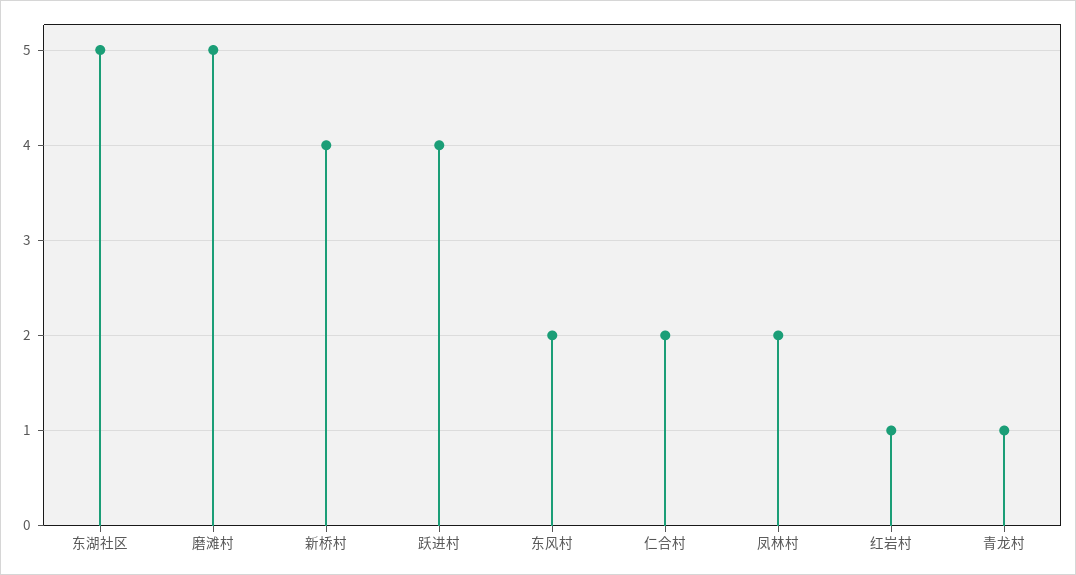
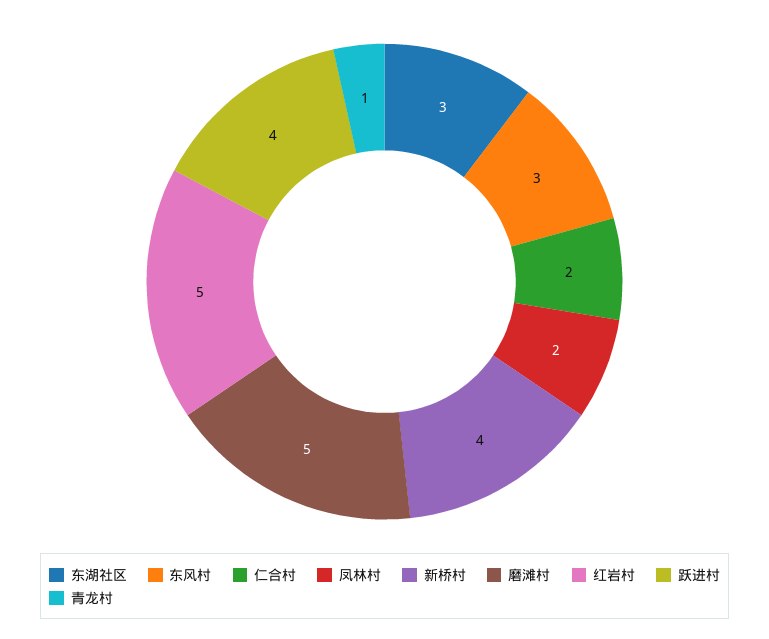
东湖社区: 5 -> 3
东风村: 2 -> 3
红岩村: 1 -> 5

